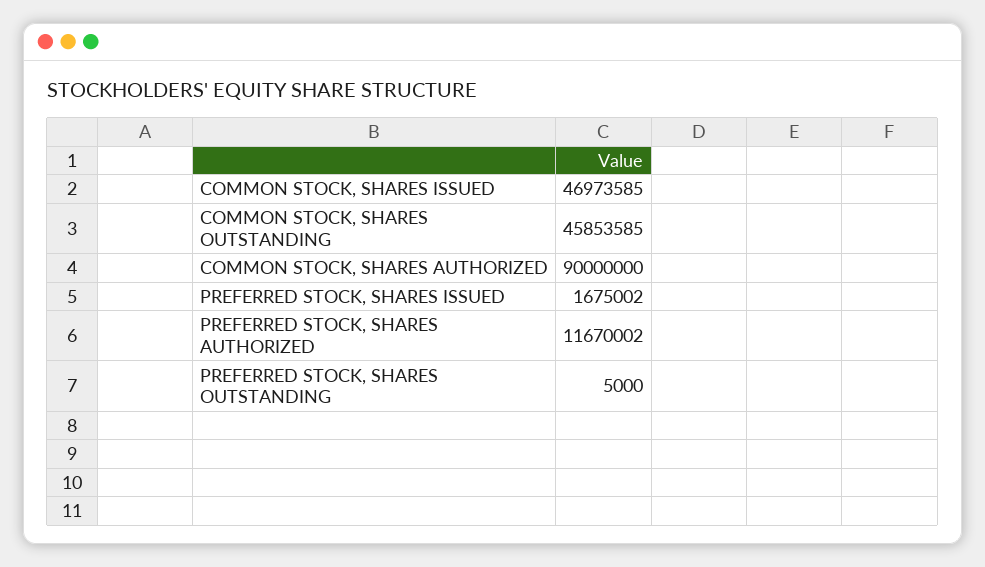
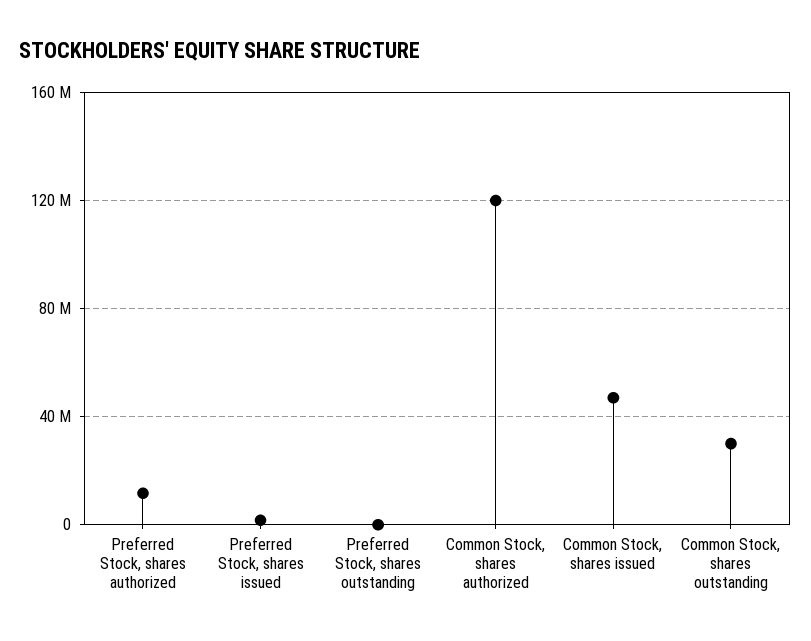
COMMON STOCK, SHARES OUTSTANDING: 45853585 -> 30000000
COMMON STOCK, SHARES AUTHORIZED: 90000000 -> 120000000

